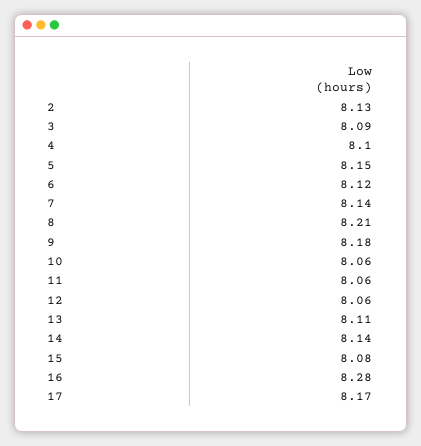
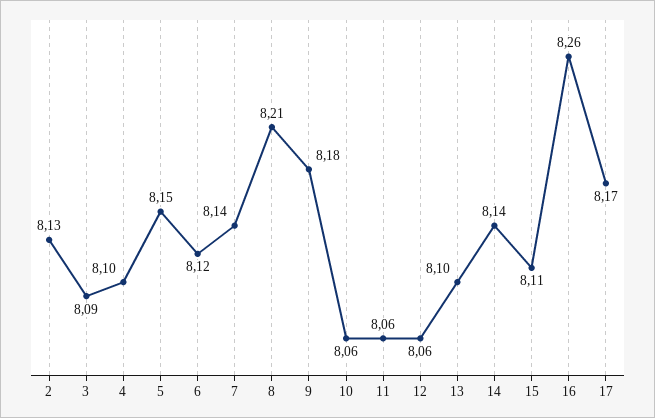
13: 8.11 -> 8.1
15: 8.08 -> 8.11
16: 8.28 -> 8.26

